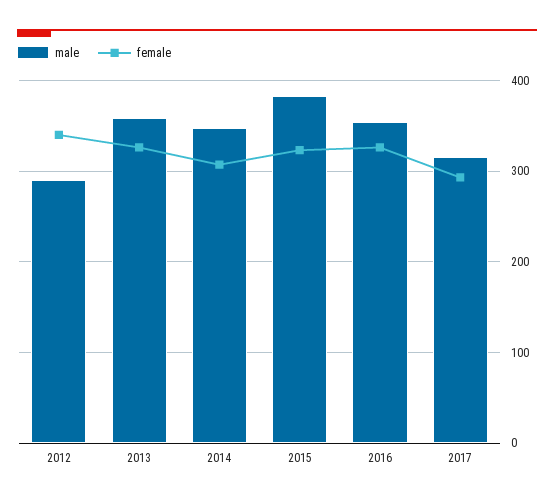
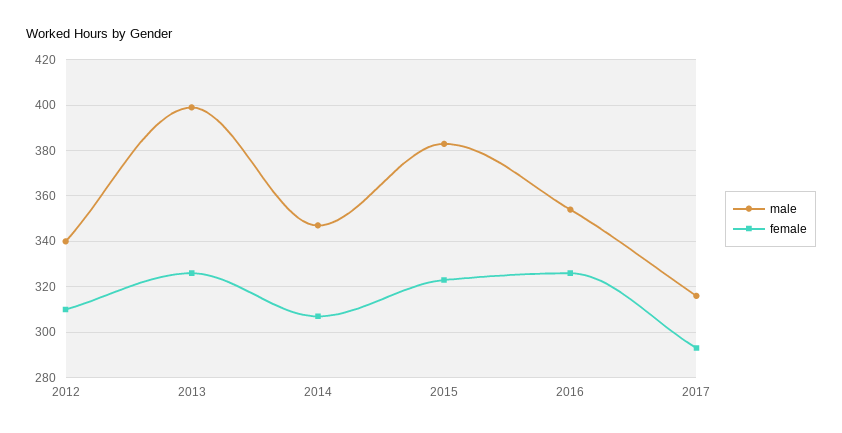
male, 2012: 290 -> 340
female, 2012: 340 -> 310
male, 2013: 360 -> 400

